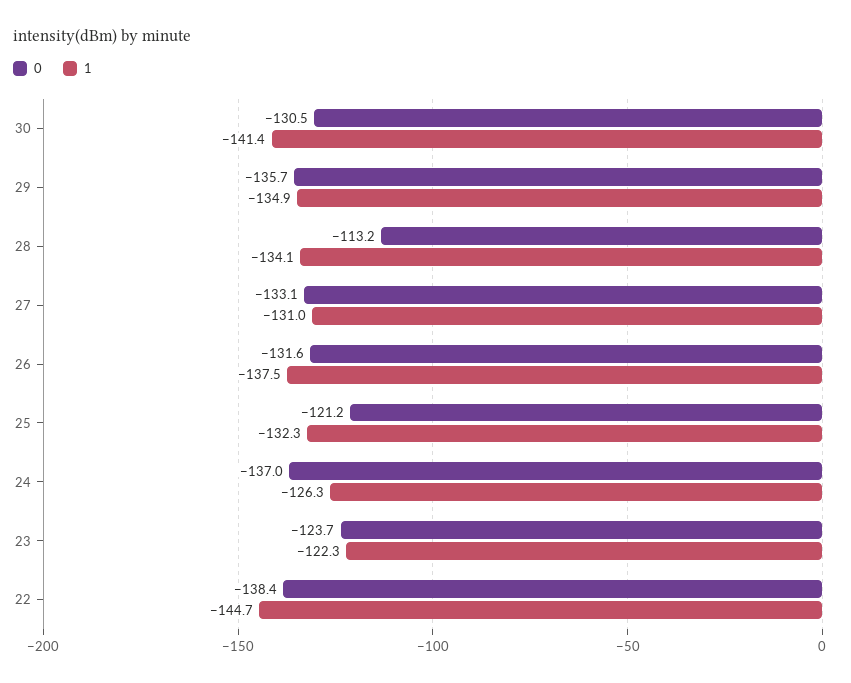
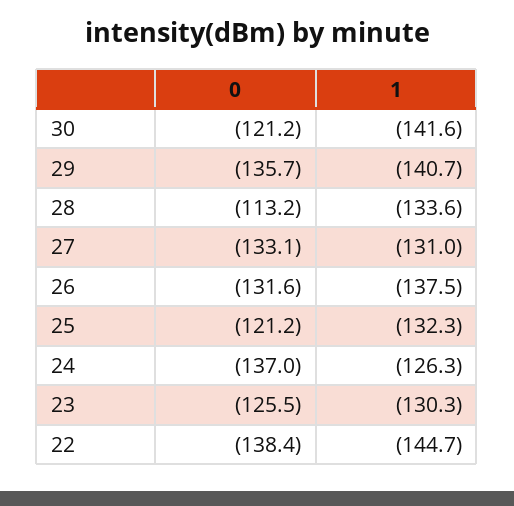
0, 30: -130.5 -> -121.2
1, 30: -141.4 -> -141.6
1, 29: -134.9 -> -140.7
1, 28: -134.1 -> -133.6
0, 23: -123.7 -> -125.5
1, 23: -122.3 -> -130.3

